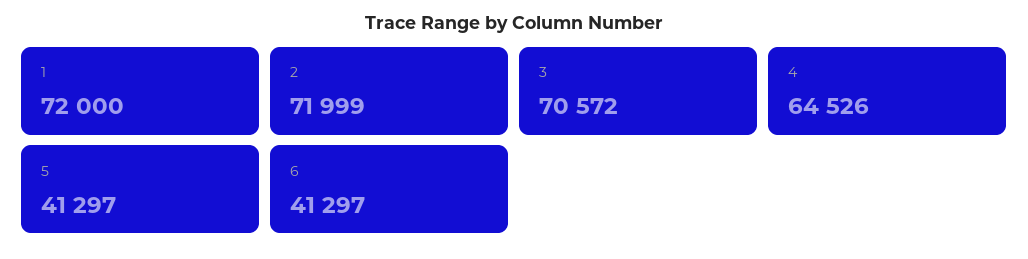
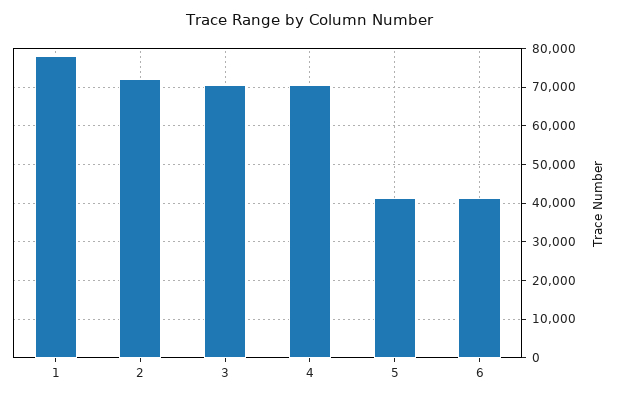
1: 72000 -> 78000
4: 64526 -> 70000

